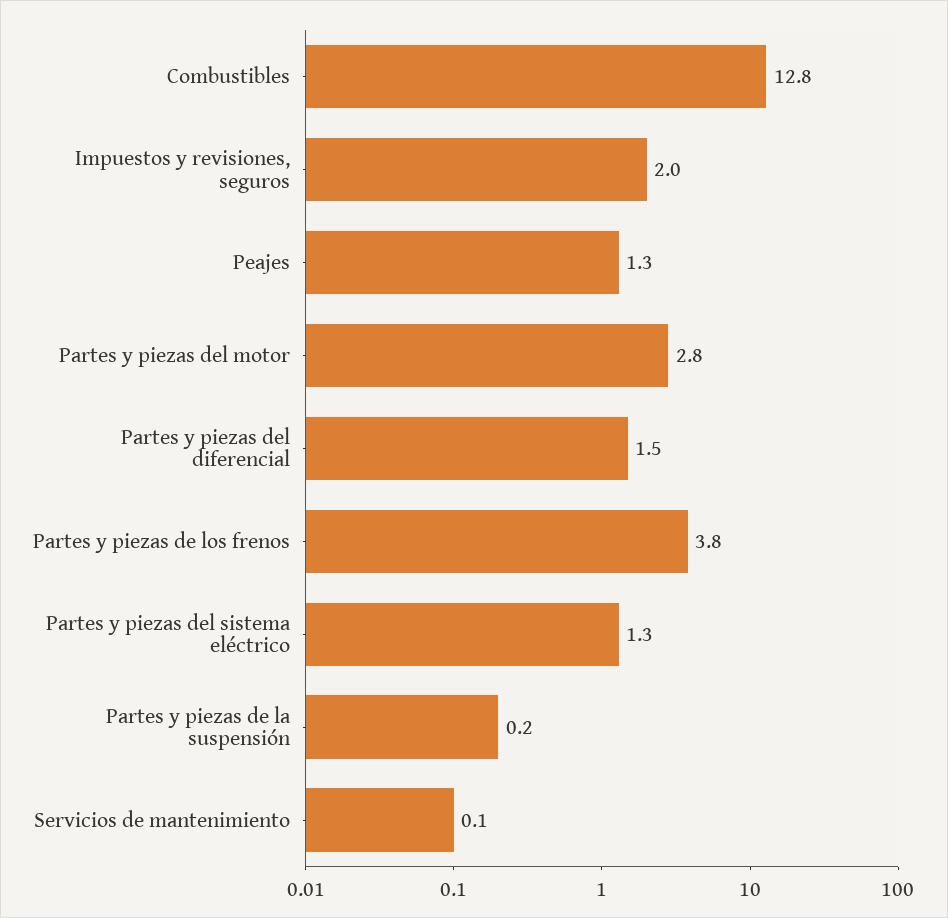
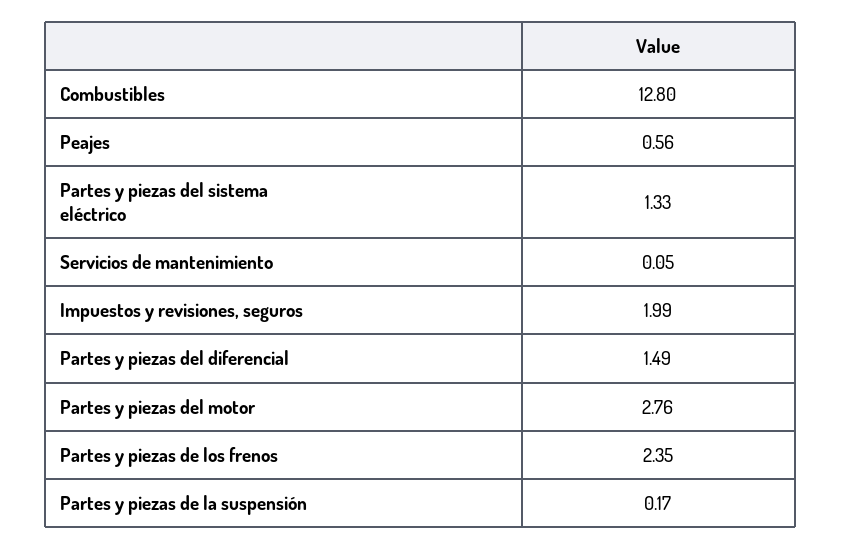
Peajes: 1.3 -> 0.56
Partes y piezas de los frenos: 3.8 -> 2.35

